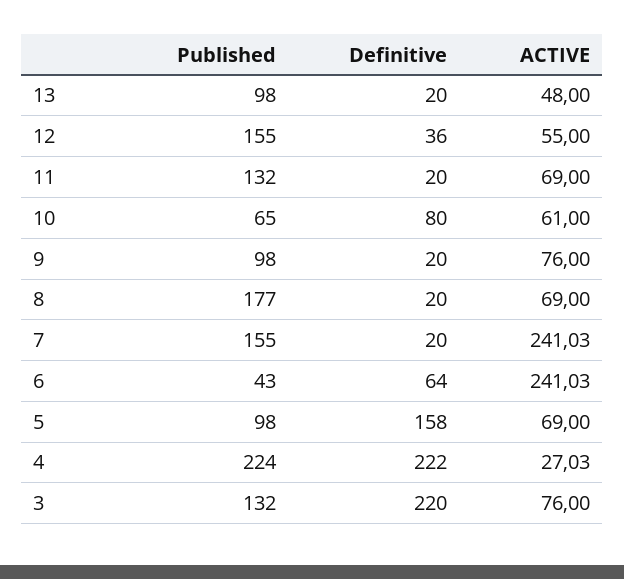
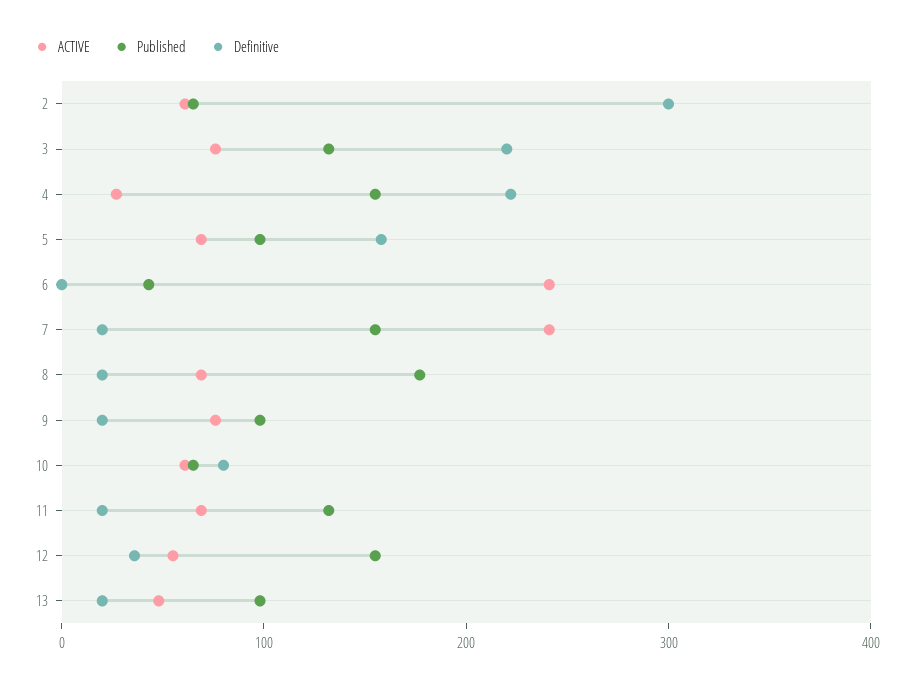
Definitive, 6: 64 -> 0
Published, 4: 224 -> 160
ACTIVE, 2: none -> 60
Published, 2: none -> 60
Definitive, 2: none -> 300

